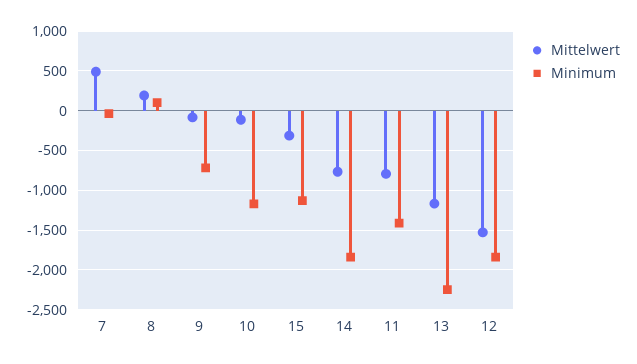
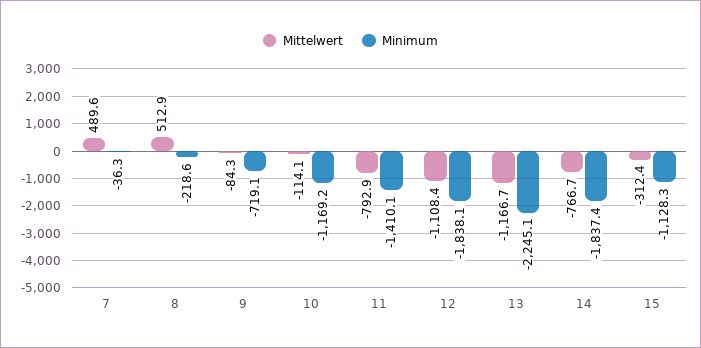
Mittelwert, 8: 200 -> 512.9
Minimum, 8: 100 -> -218.6
Mittelwert, 12: -1500 -> -1108.4

